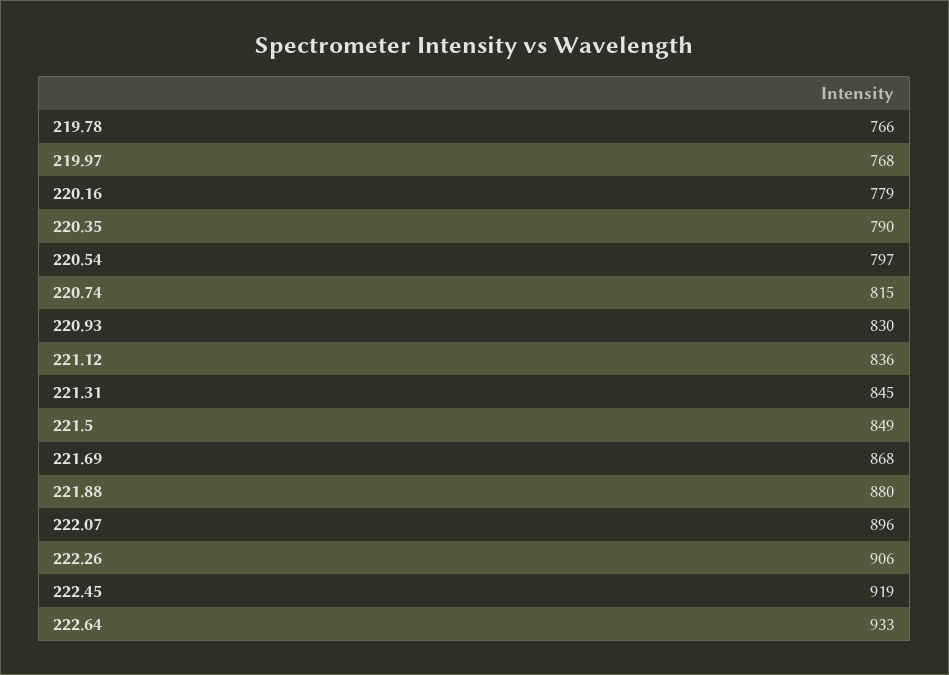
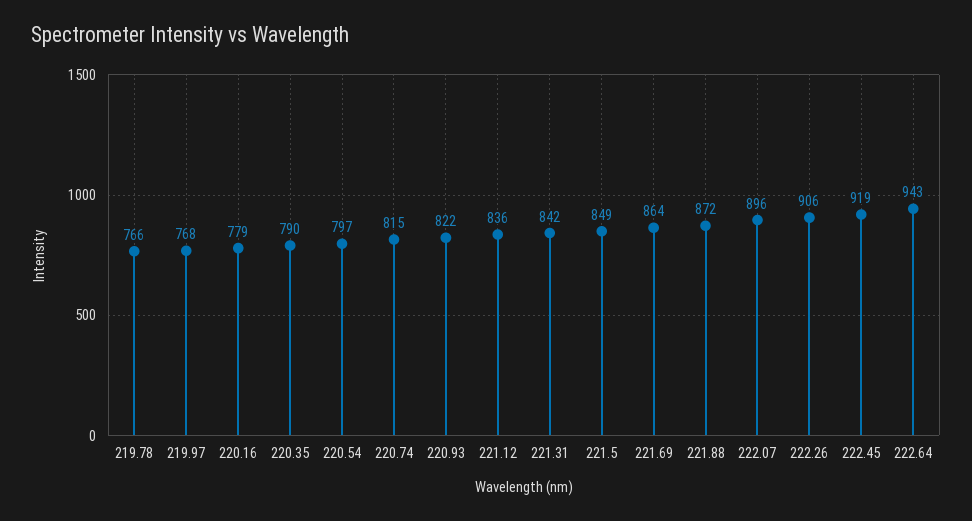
220.93: 830 -> 822
221.31: 845 -> 842
221.69: 868 -> 864
221.88: 880 -> 872
222.64: 933 -> 943

